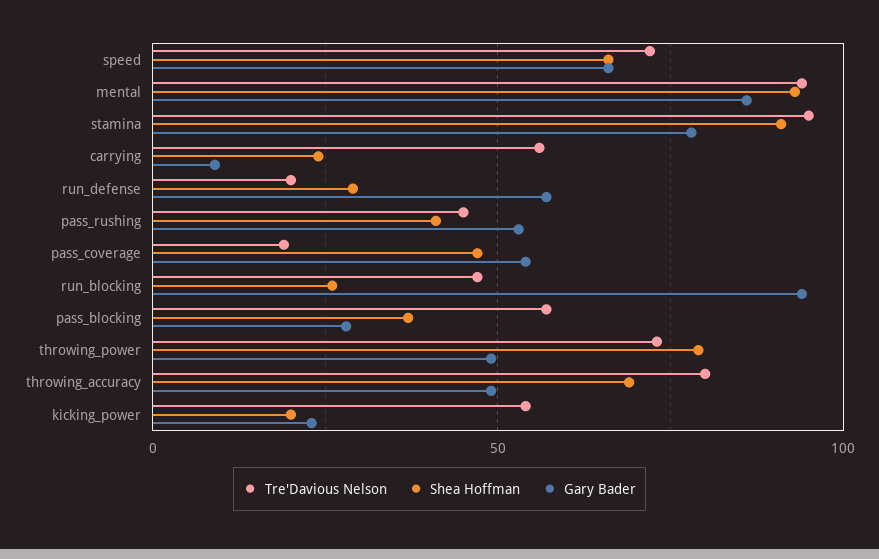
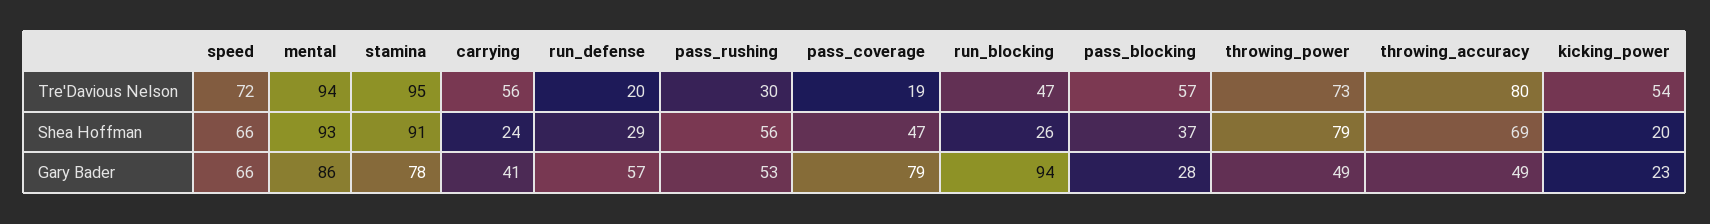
Gary Bader, carrying: 10 -> 41
Tre'Davious Nelson, pass_rushing: 45 -> 30
Shea Hoffman, pass_rushing: 40 -> 56
Gary Bader, pass_coverage: 55 -> 79

